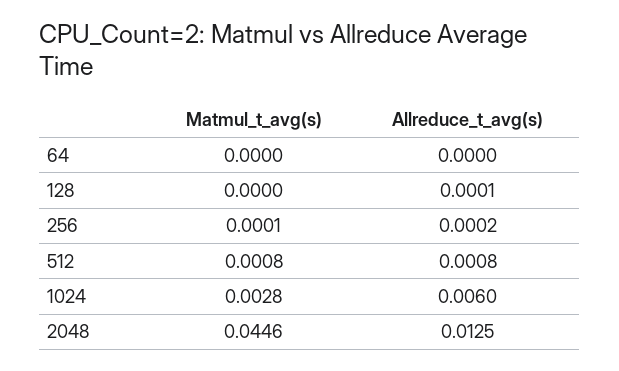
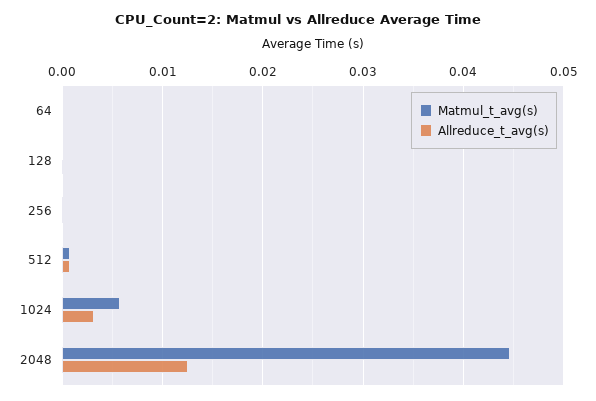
Matmul_t_avg(s), 1024: 0.0028 -> 0.006
Allreduce_t_avg(s), 1024: 0.006 -> 0.003

